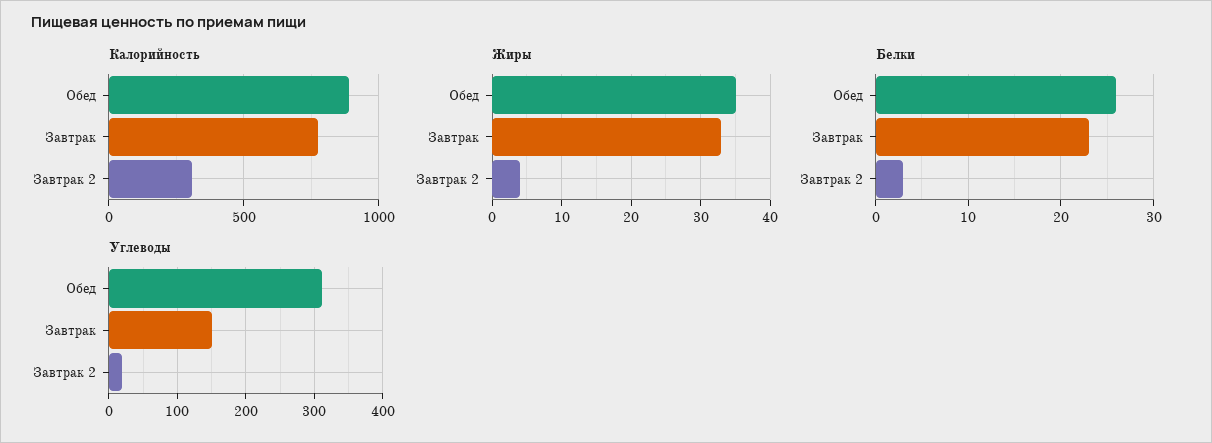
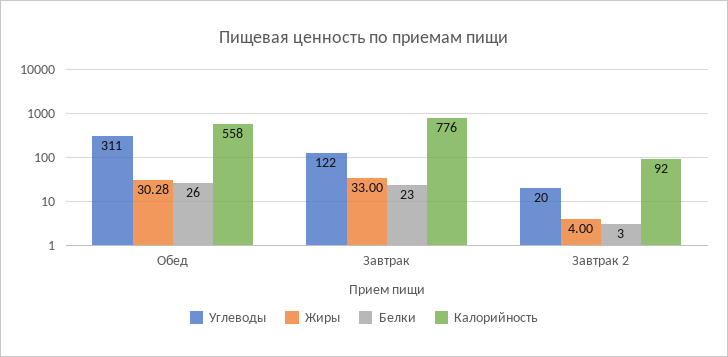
Калорийность, Обед: 900 -> 558
Калорийность, Завтрак 2: 300 -> 92
Жиры, Обед: 35 -> 30.28
Углеводы, Завтрак: 150 -> 122

